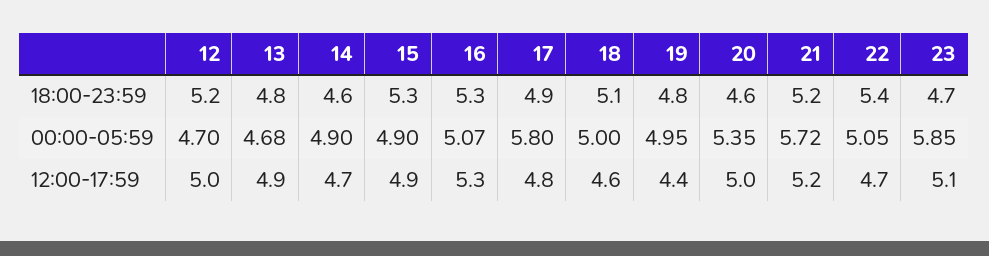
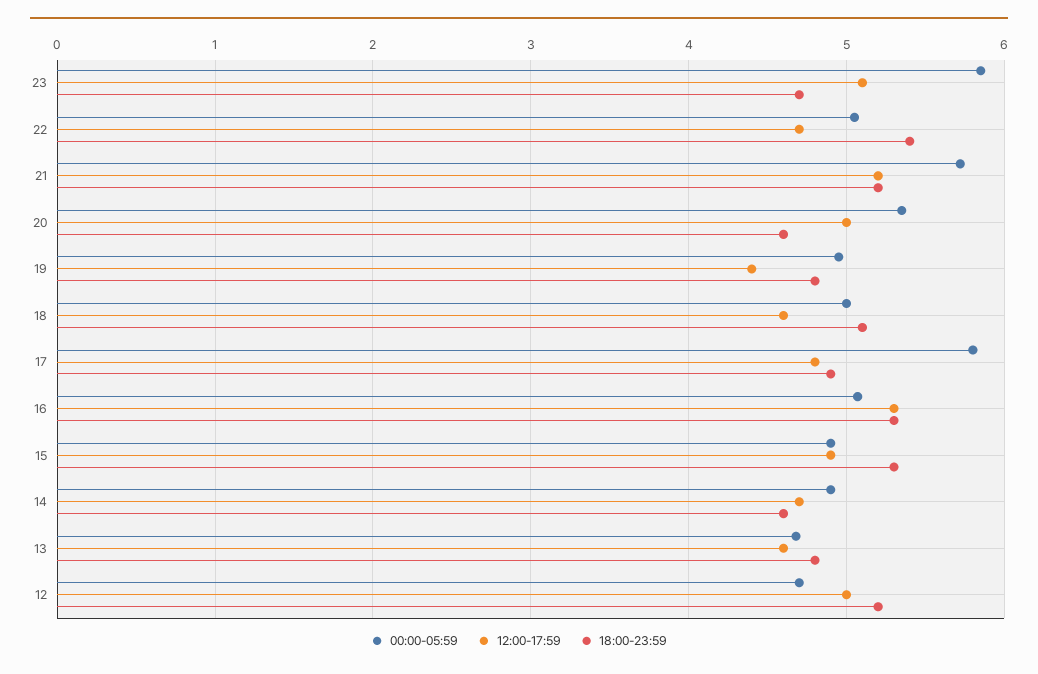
12:00-17:59, 13: 4.9 -> 4.6

